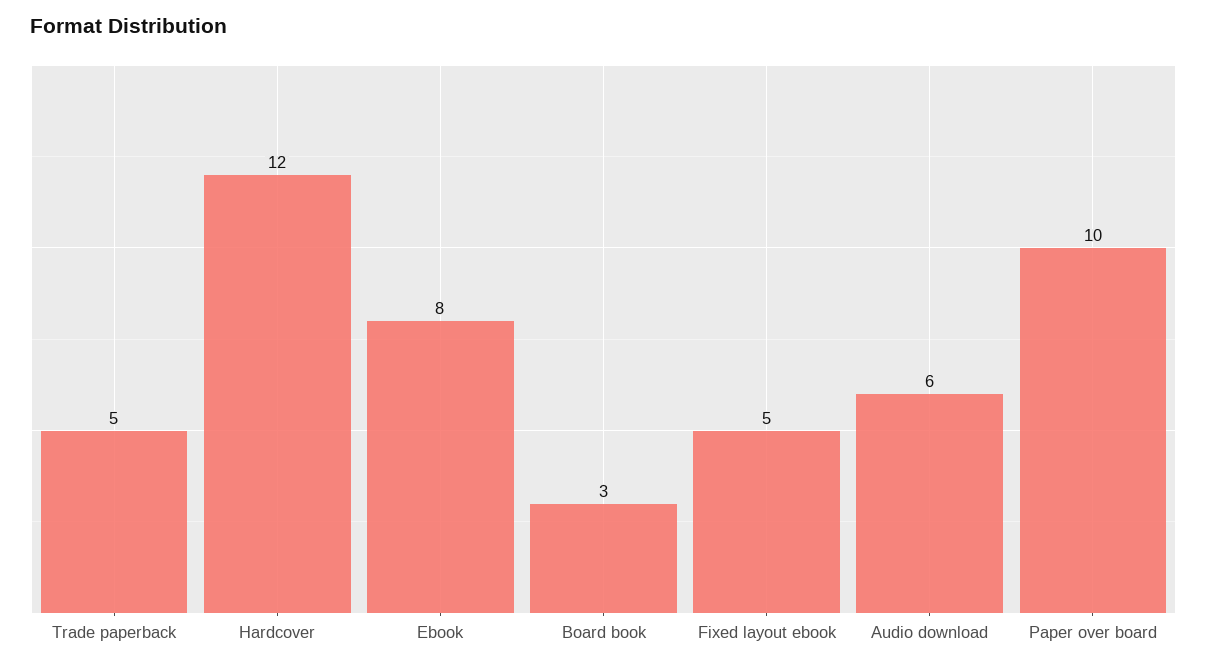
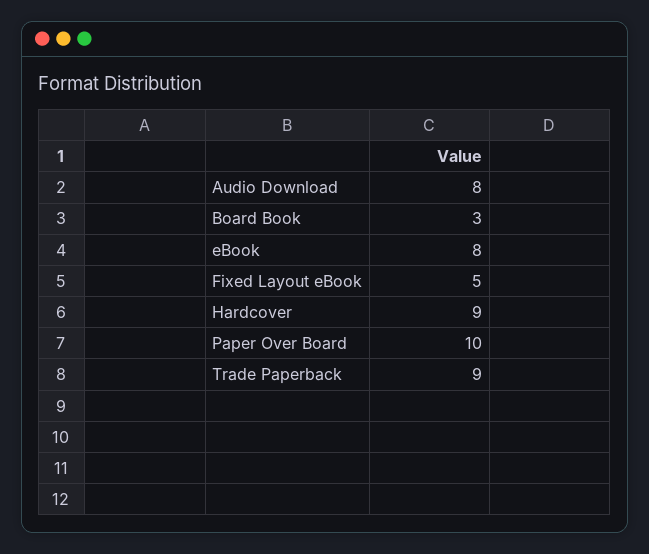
Trade paperback: 5 -> 9
Hardcover: 12 -> 9
Audio download: 6 -> 8

